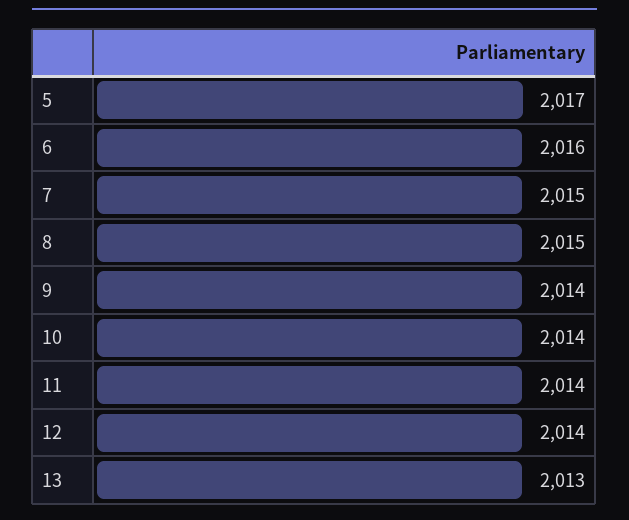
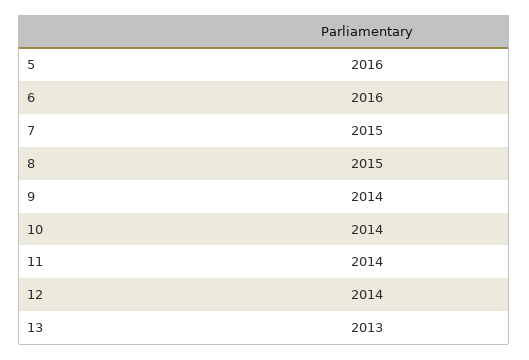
5: 2017 -> 2016

